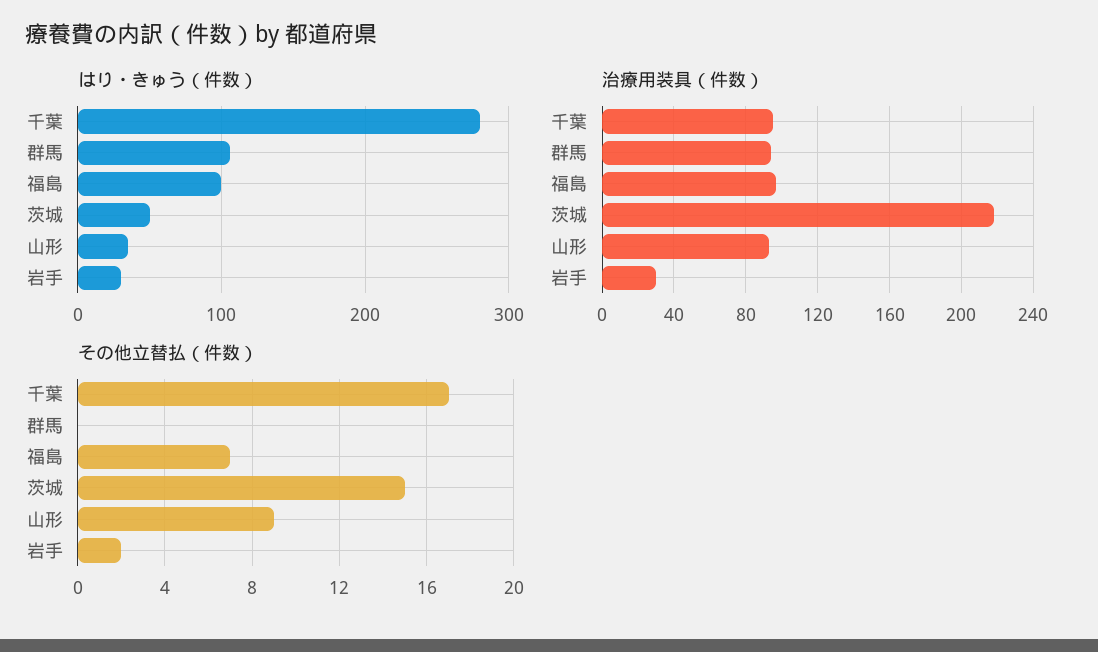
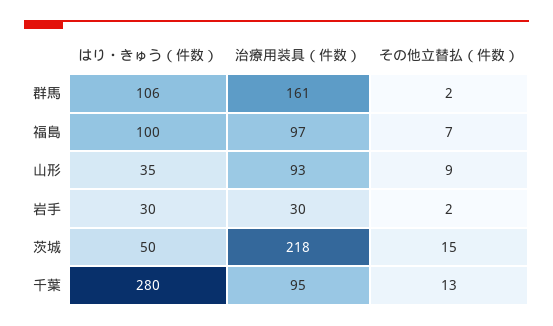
治療用装具（件数）, 群馬: 95 -> 161
その他立替払（件数）, 千葉: 17 -> 13
その他立替払（件数）, 群馬: 0 -> 2

